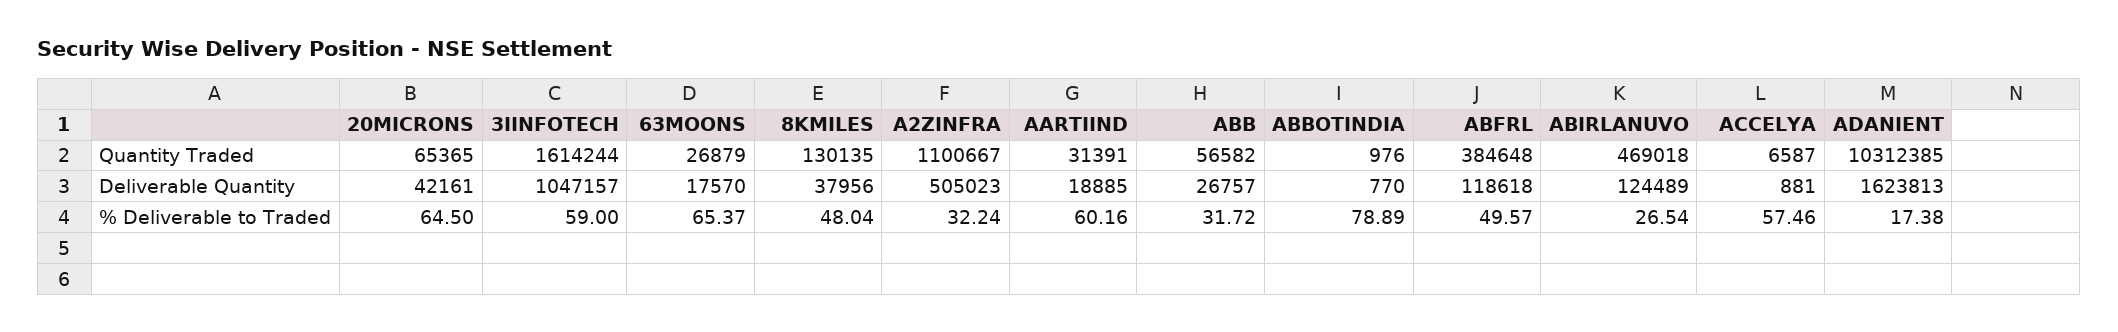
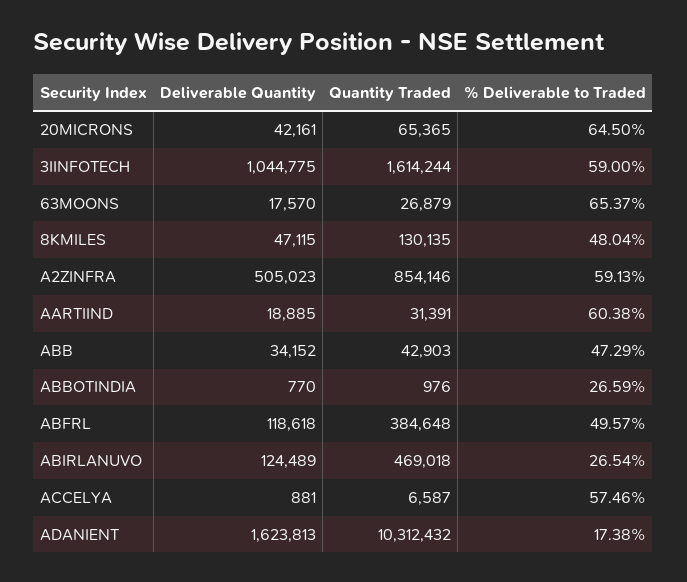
A2ZINFRA, Quantity Traded: 1100667 -> 854146
ABB, Quantity Traded: 56582 -> 42903
ADANIENT, Quantity Traded: 10312385 -> 10312432
3IINFOTECH, Deliverable Quantity: 1047157 -> 1044775
8KMILES, Deliverable Quantity: 37956 -> 47115
ABB, Deliverable Quantity: 26757 -> 34152
A2ZINFRA, % Deliverable to Traded: 32.24 -> 59.13
AARTIIND, % Deliverable to Traded: 60.16 -> 60.38
ABB, % Deliverable to Traded: 31.72 -> 47.29
ABBOTINDIA, % Deliverable to Traded: 78.89 -> 26.59

